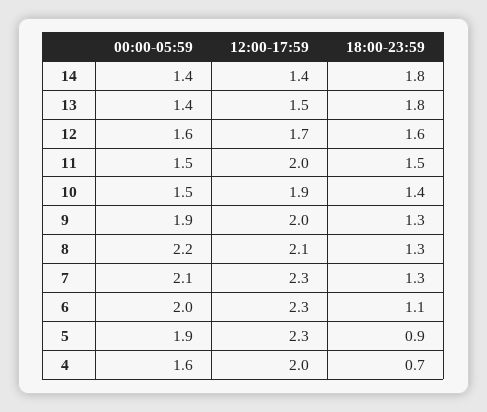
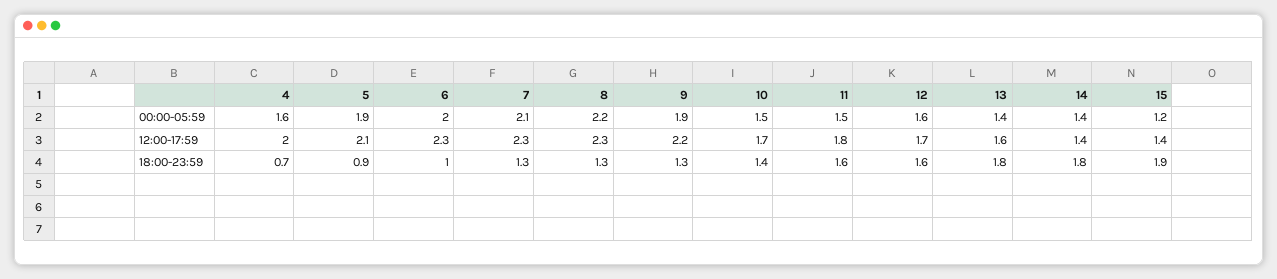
12:00-17:59, 13: 1.5 -> 1.6
12:00-17:59, 11: 2 -> 1.8
18:00-23:59, 11: 1.5 -> 1.6
12:00-17:59, 10: 1.9 -> 1.7
12:00-17:59, 9: 2 -> 2.2
12:00-17:59, 8: 2.1 -> 2.3
18:00-23:59, 6: 1.1 -> 1
12:00-17:59, 5: 2.3 -> 2.1
00:00-05:59, 15: none -> 1.2
12:00-17:59, 15: none -> 1.4
18:00-23:59, 15: none -> 1.9

